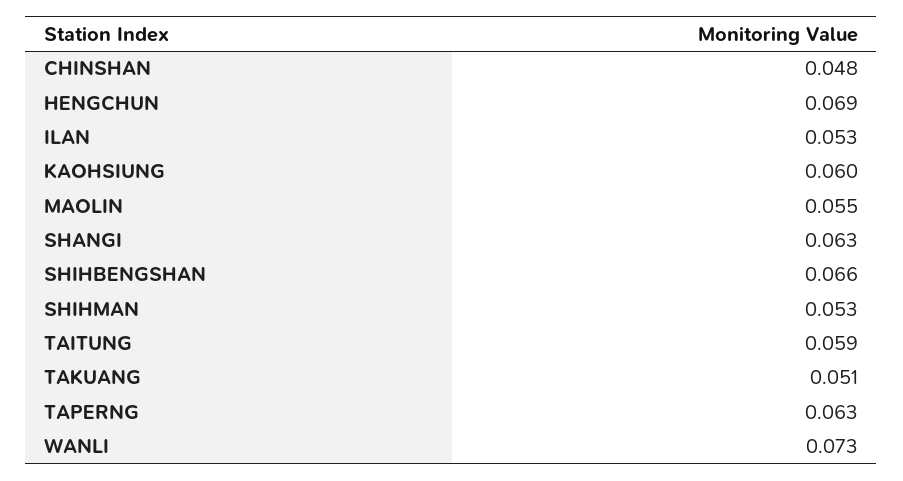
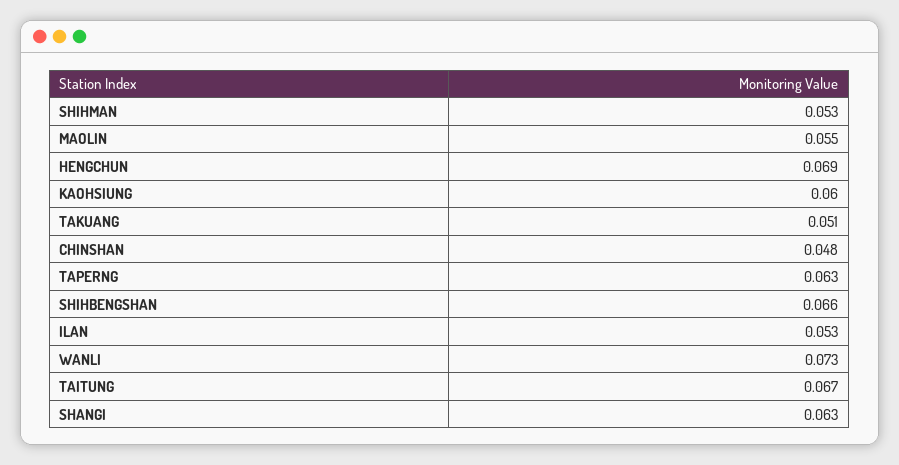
TAITUNG: 0.059 -> 0.067

